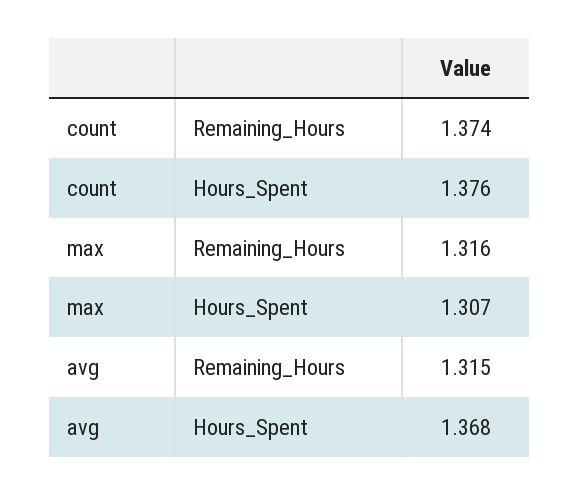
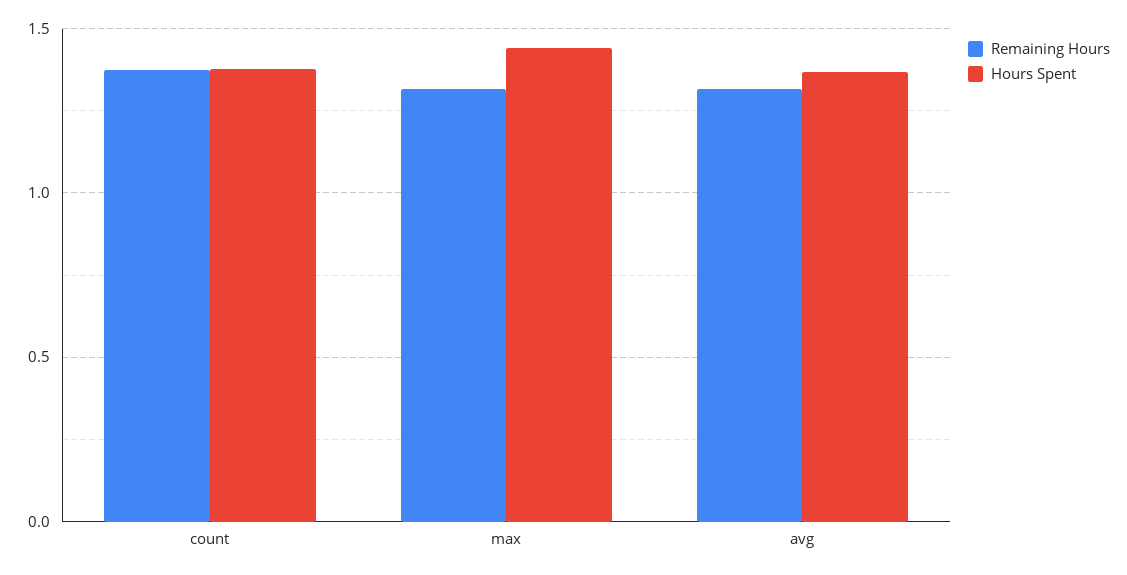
Hours_Spent, max: 1.307 -> 1.45

